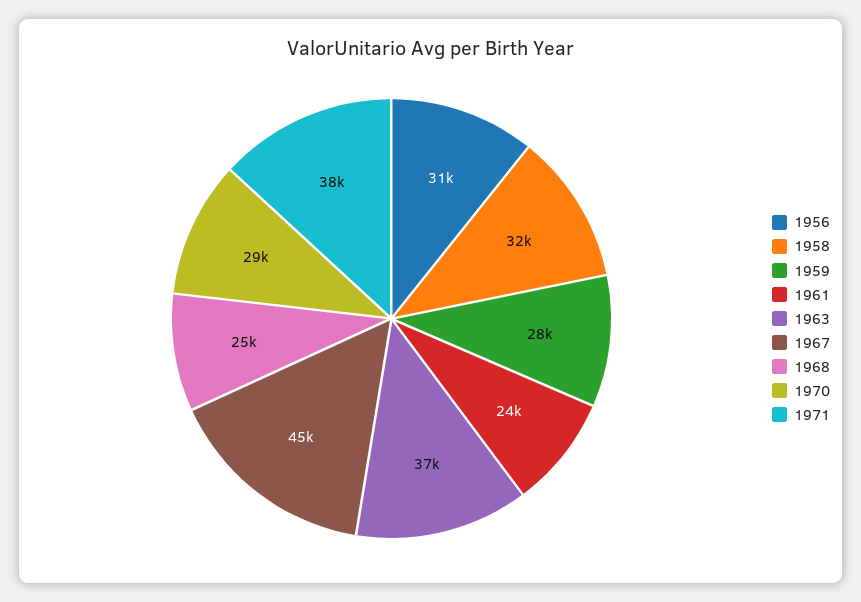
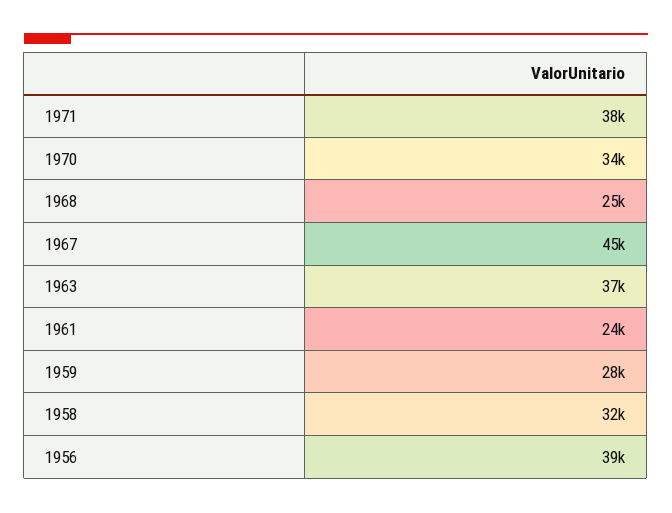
1956: 31000 -> 39000
1970: 29000 -> 34000

